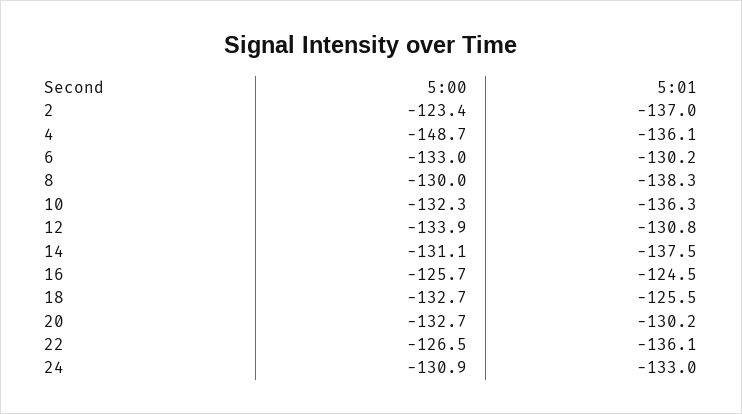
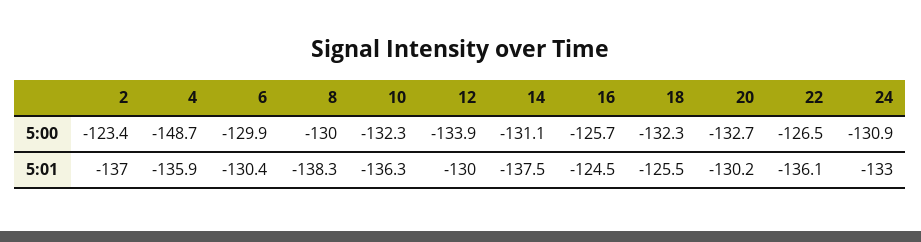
5:01, 4: -136.1 -> -135.9
5:00, 6: -133 -> -129.9
5:01, 6: -130.2 -> -130.4
5:01, 12: -130.8 -> -130
5:00, 18: -132.7 -> -132.3

